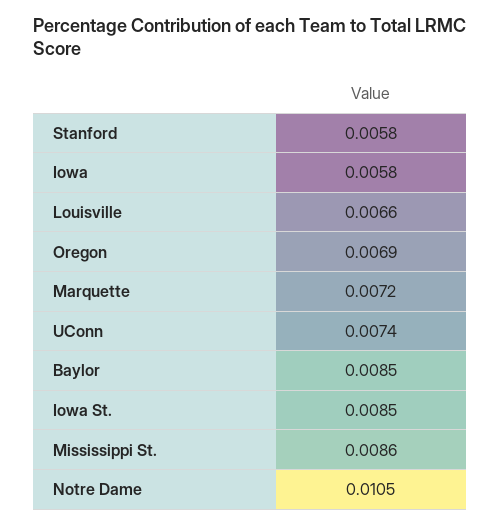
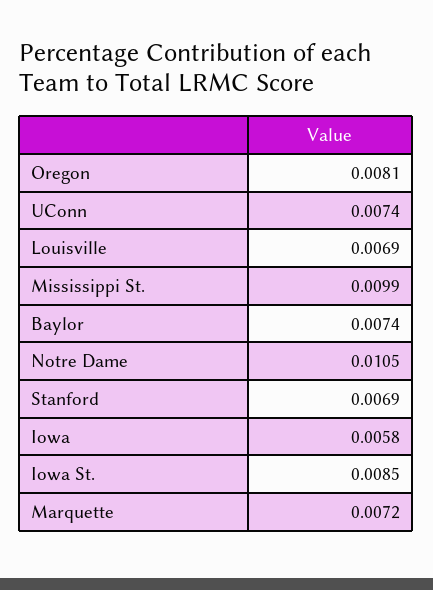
Stanford: 0.0058 -> 0.0069
Louisville: 0.0066 -> 0.0069
Oregon: 0.0069 -> 0.0081
Baylor: 0.0085 -> 0.0074
Mississippi St.: 0.0086 -> 0.0099

